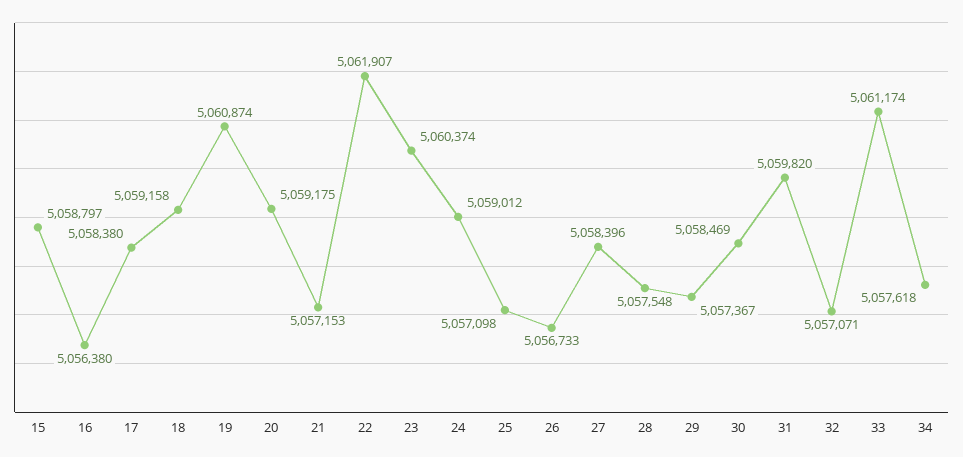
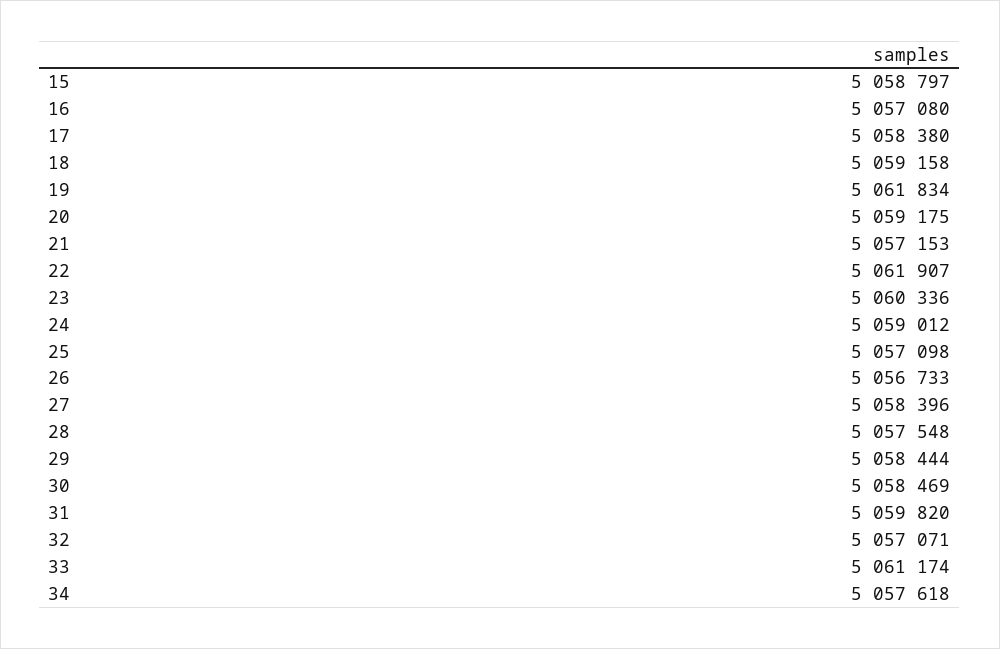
16: 5056380 -> 5057080
19: 5060874 -> 5061834
23: 5060374 -> 5060336
29: 5057367 -> 5058444

